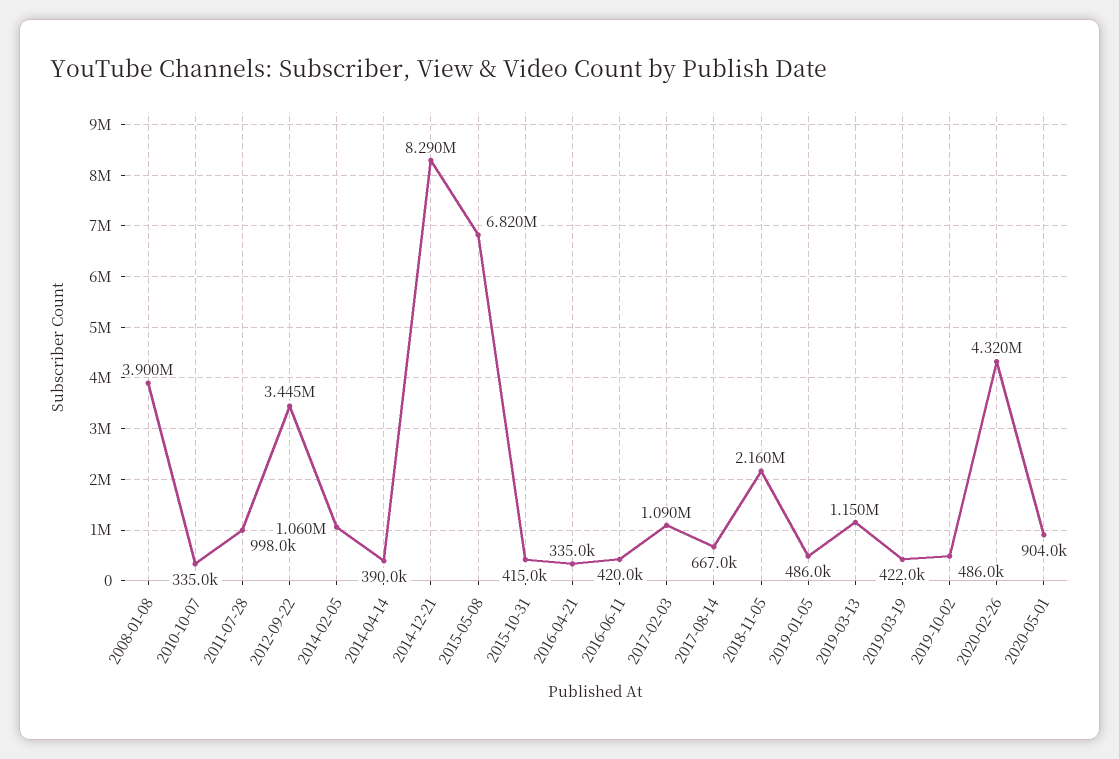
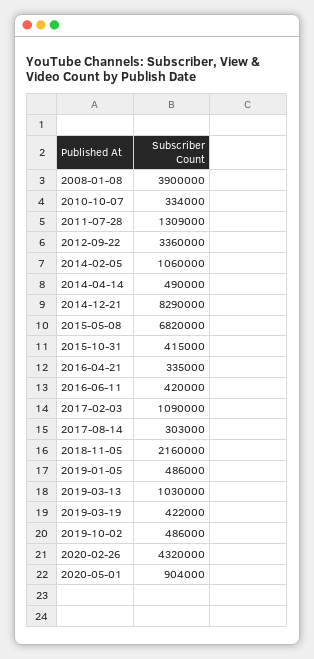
2010-10-07: 335000 -> 334000
2011-07-28: 998000 -> 1309000
2012-09-22: 3445000 -> 3360000
2014-04-14: 390000 -> 490000
2017-08-14: 667000 -> 303000
2019-03-13: 1150000 -> 1030000

